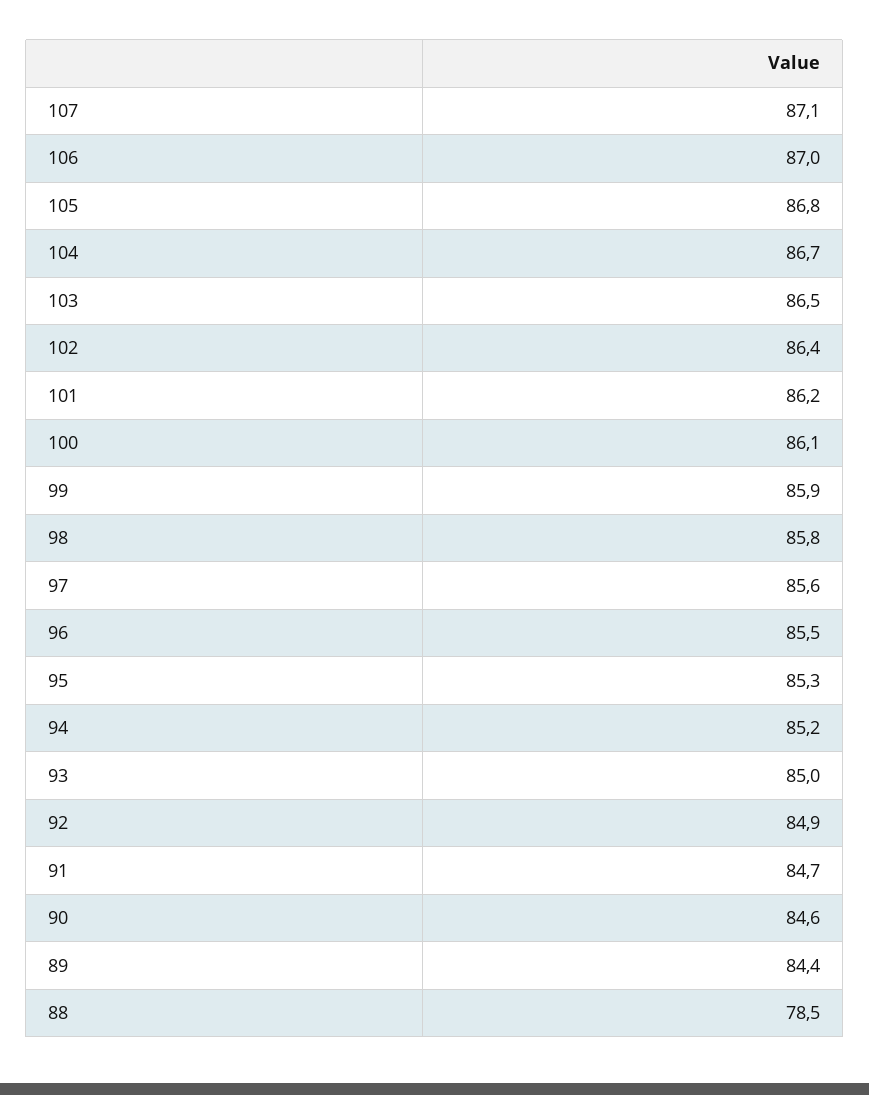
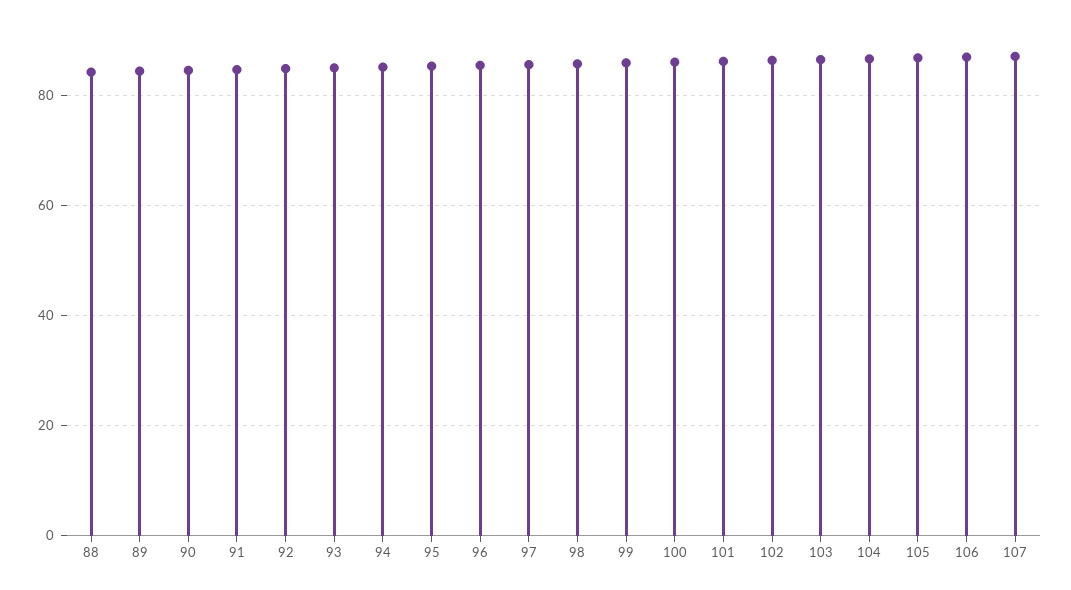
88: 78.5 -> 84

